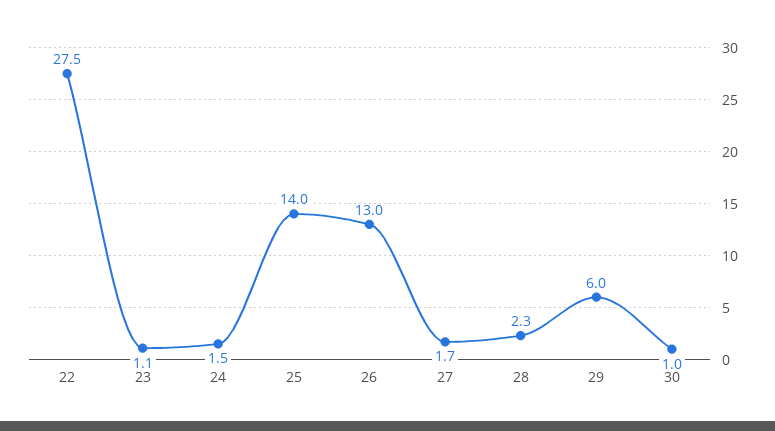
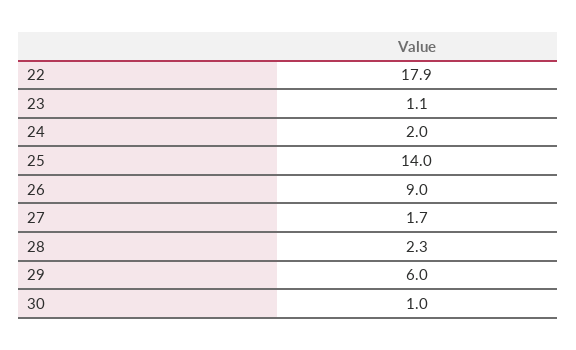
22: 27.5 -> 17.9
24: 1.5 -> 2
26: 13 -> 9

